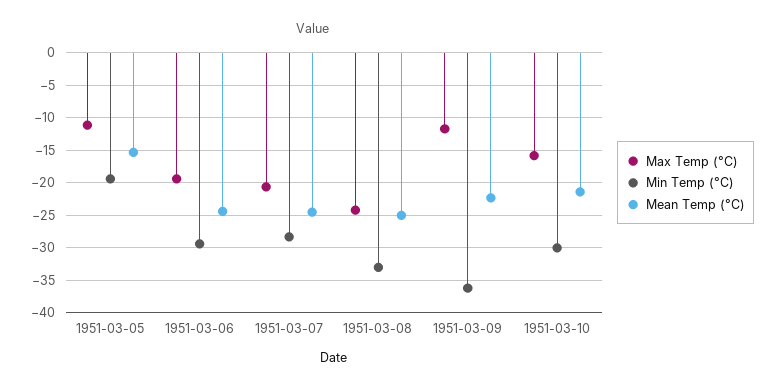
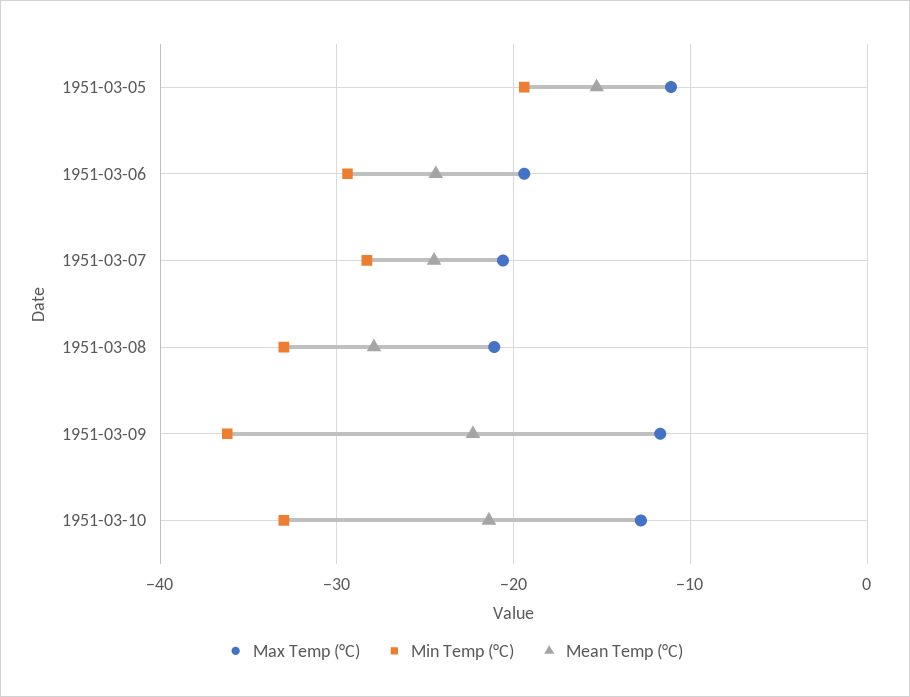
Max Temp (°C), 1951-03-08: -24 -> -21
Mean Temp (°C), 1951-03-08: -25 -> -28
Max Temp (°C), 1951-03-10: -16 -> -13
Min Temp (°C), 1951-03-10: -30 -> -33

